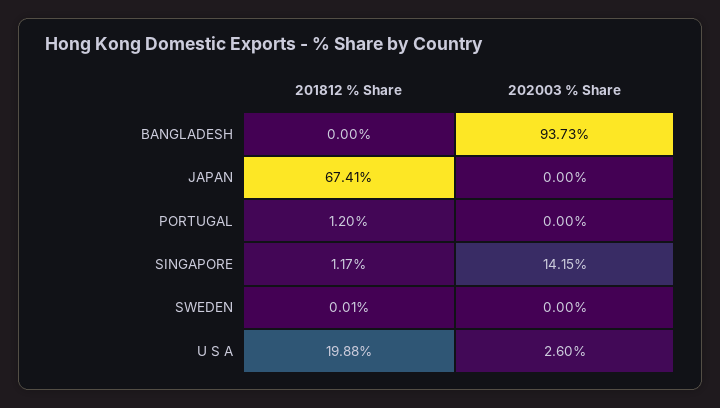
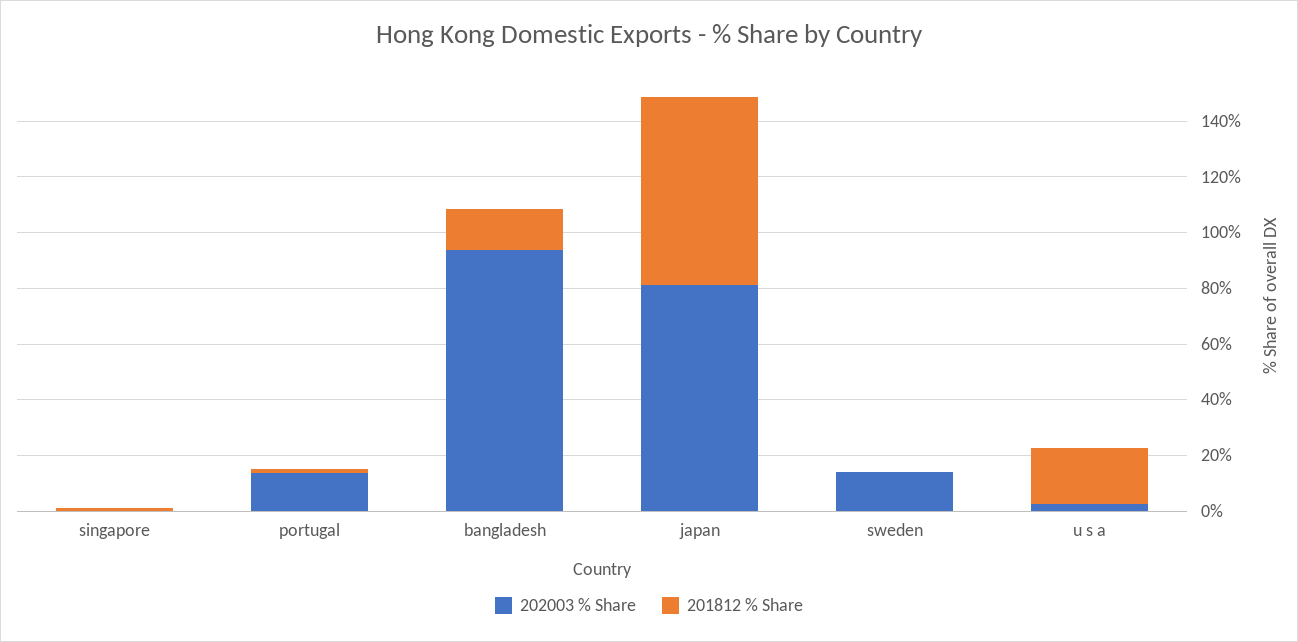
201812 % Share, BANGLADESH: 0 -> 15
202003 % Share, JAPAN: 0 -> 80
202003 % Share, PORTUGAL: 0 -> 15
202003 % Share, SINGAPORE: 14.15 -> 0
202003 % Share, SWEDEN: 0 -> 15

